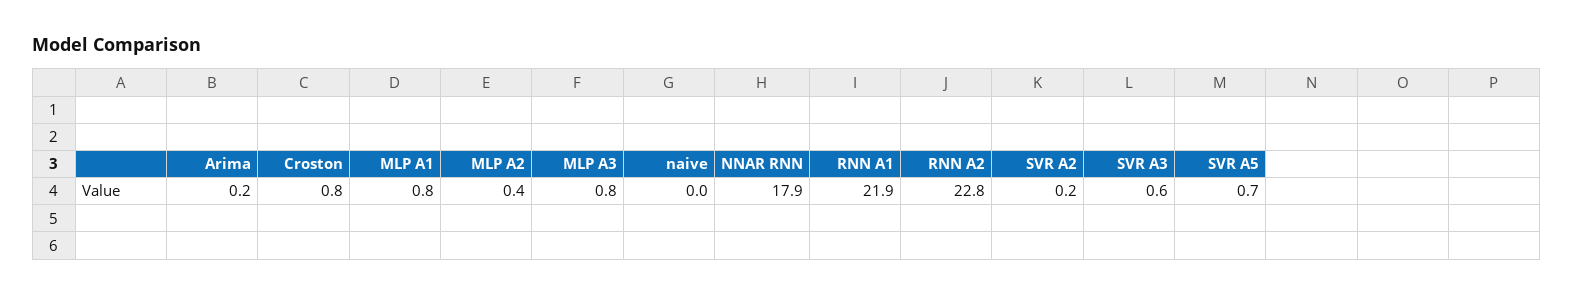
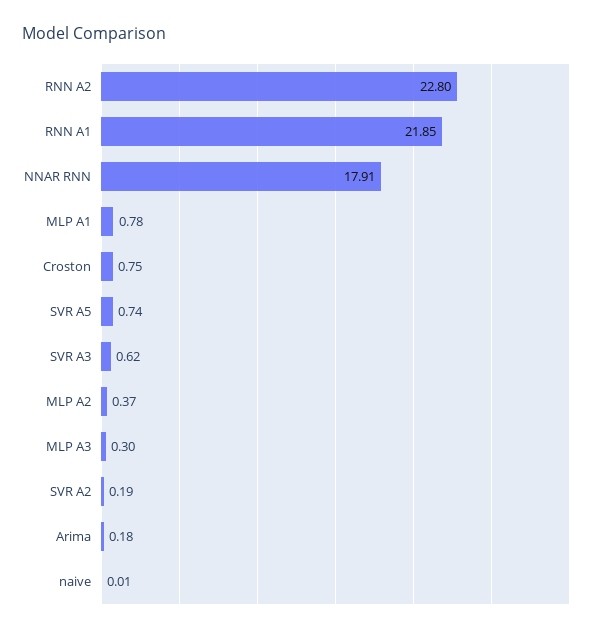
MLP A3: 0.8 -> 0.3

